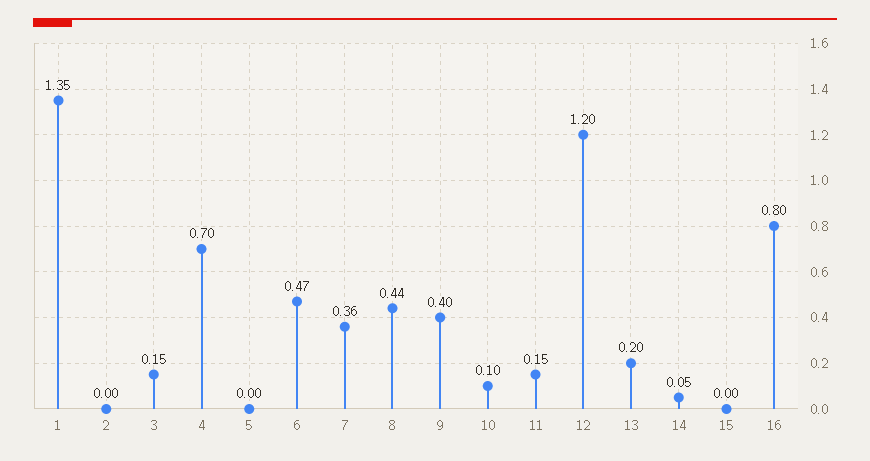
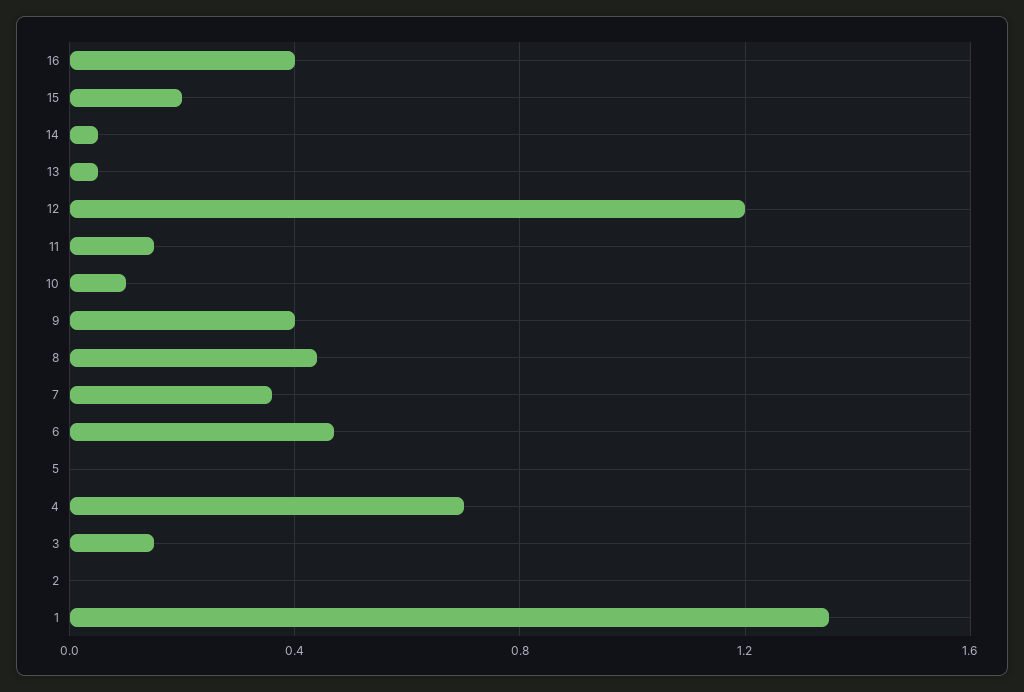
13: 0.2 -> 0.05
15: 0 -> 0.2
16: 0.8 -> 0.4

